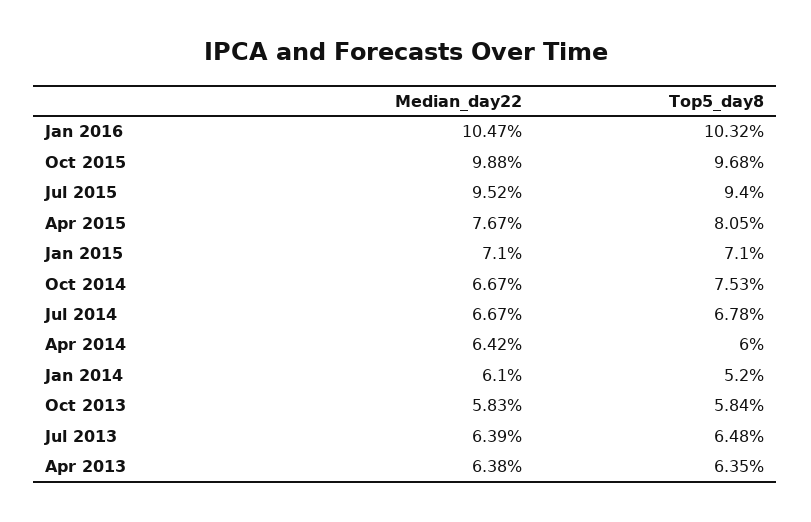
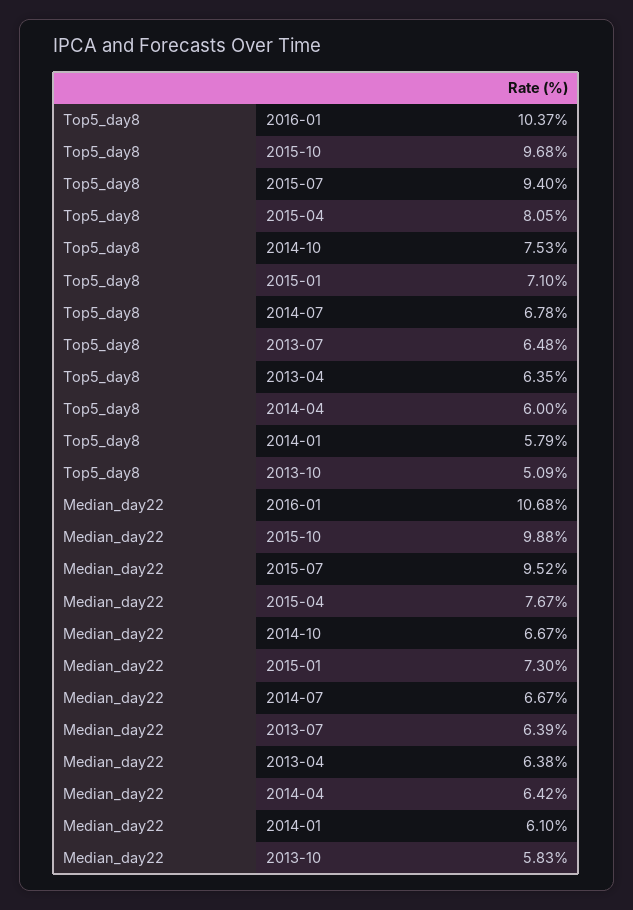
Median_day22, Jan 2016: 10.47 -> 10.68
Top5_day8, Jan 2016: 10.32 -> 10.37
Median_day22, Jan 2015: 7.1 -> 7.3
Top5_day8, Jan 2014: 5.2 -> 5.79
Top5_day8, Oct 2013: 5.84 -> 5.09

